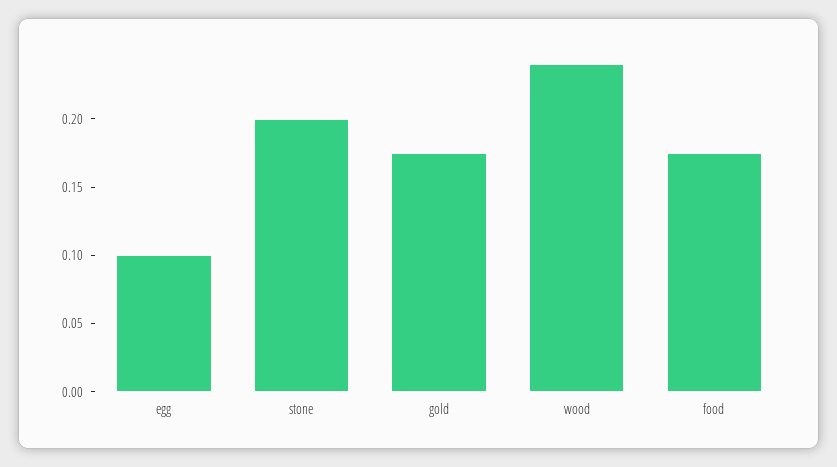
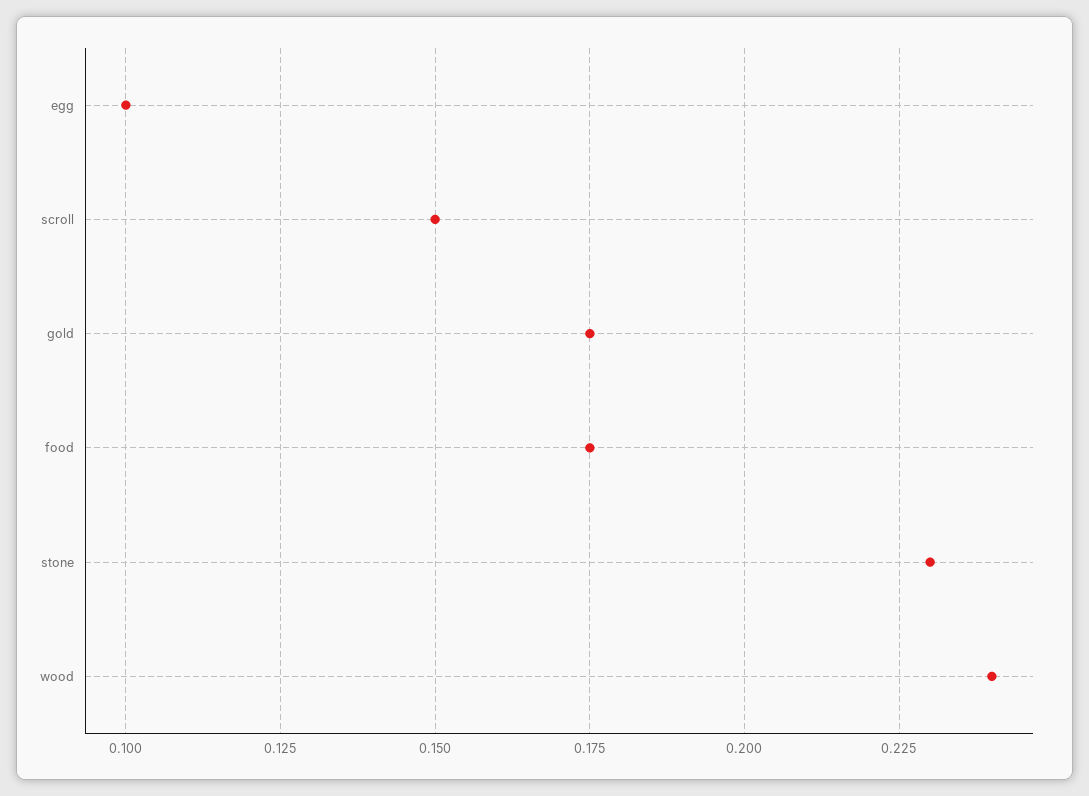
stone: 0.2 -> 0.23
scroll: none -> 0.15

